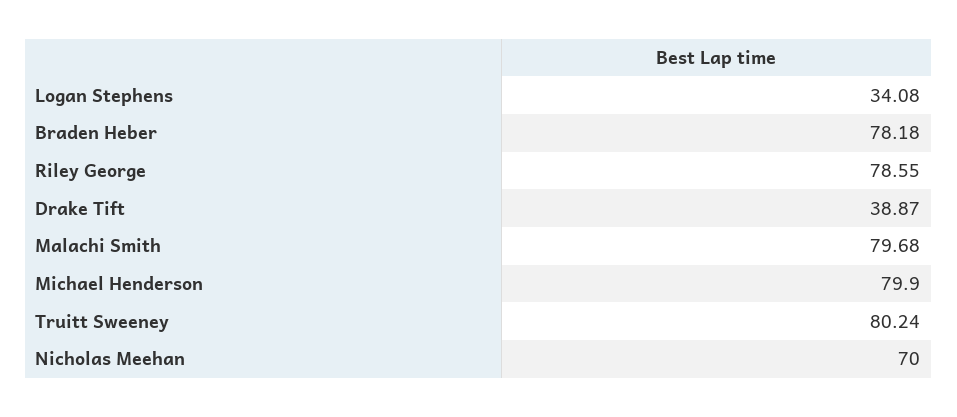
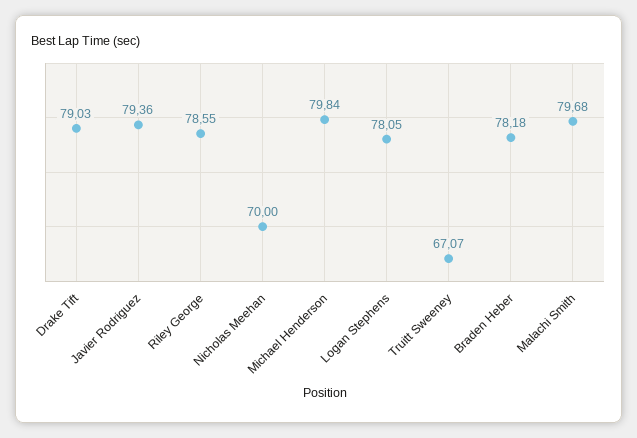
Logan Stephens: 34.08 -> 78.05
Drake Tift: 38.87 -> 79.03
Michael Henderson: 79.9 -> 79.84
Truitt Sweeney: 80.24 -> 67.07
Javier Rodriguez: none -> 79.36

